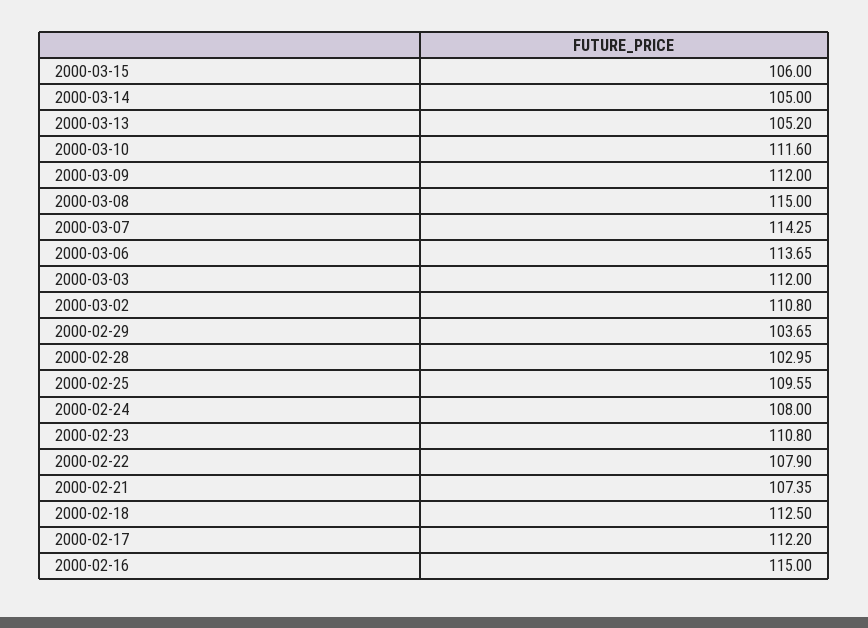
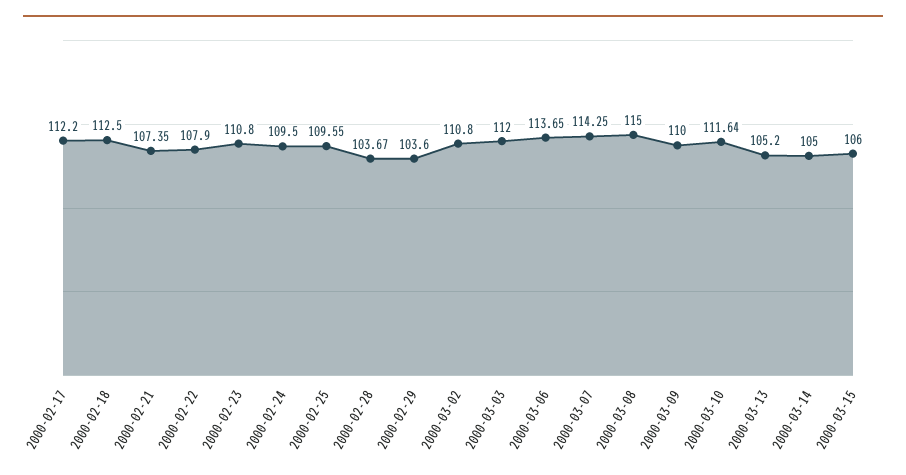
2000-03-10: 111.6 -> 111.64
2000-03-09: 112 -> 110
2000-02-29: 103.65 -> 103.6
2000-02-28: 102.95 -> 103.67
2000-02-24: 108 -> 109.5
2000-02-16: 115 -> none

